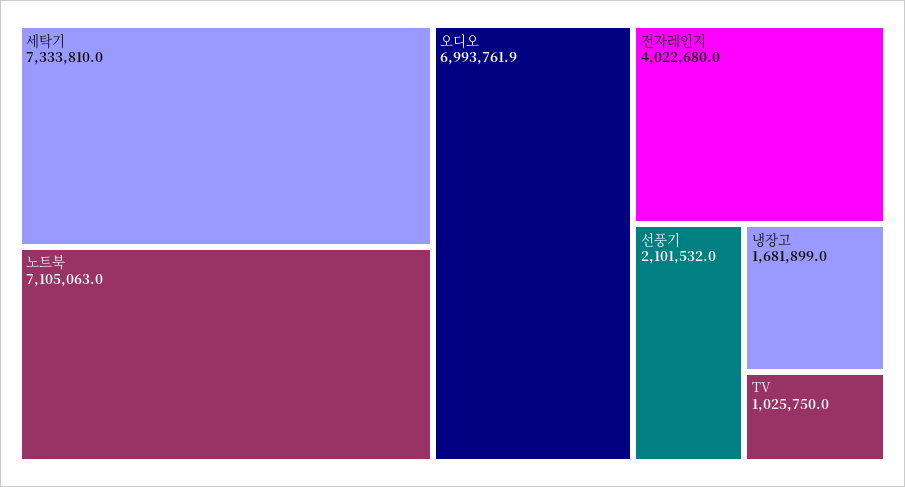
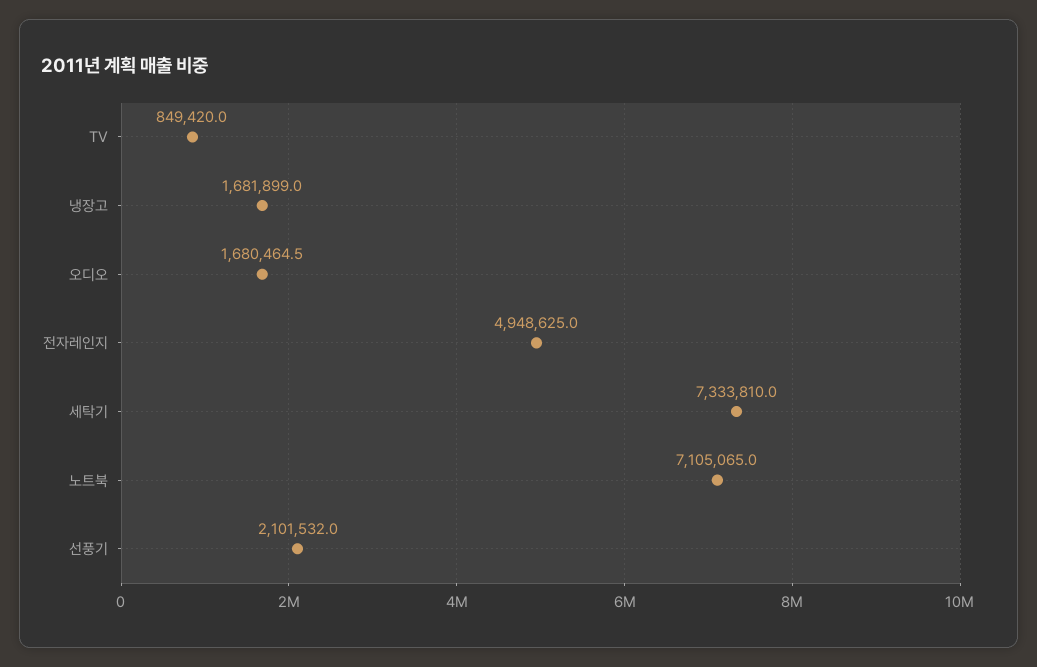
노트북: 7105063 -> 7105065
오디오: 6993761.9 -> 1680464.5
전자레인지: 4022680 -> 4948625
TV: 1025750 -> 849420

